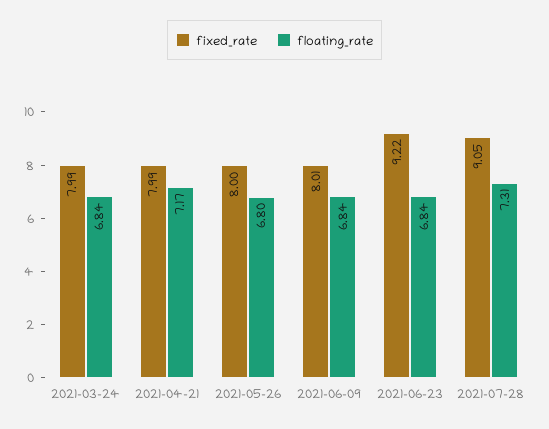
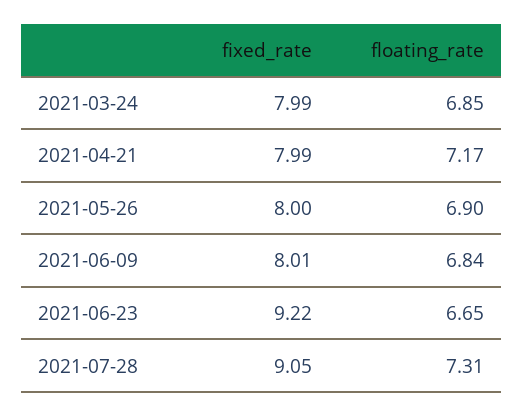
floating_rate, 2021-03-24: 6.84 -> 6.85
floating_rate, 2021-05-26: 6.8 -> 6.9
floating_rate, 2021-06-23: 6.84 -> 6.65

